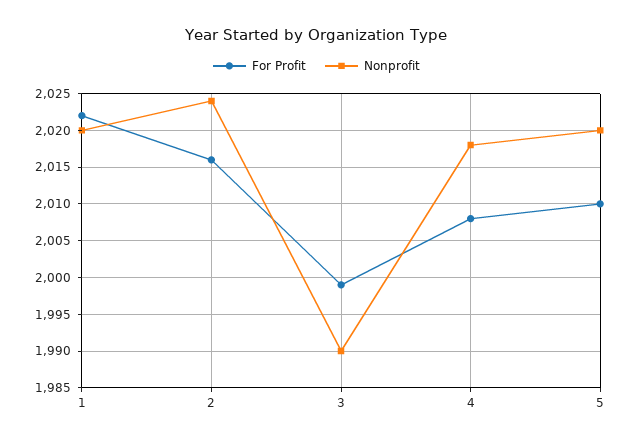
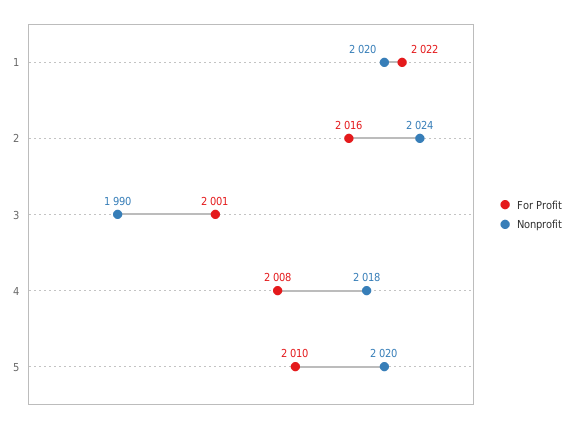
For Profit, 3: 1999 -> 2001

